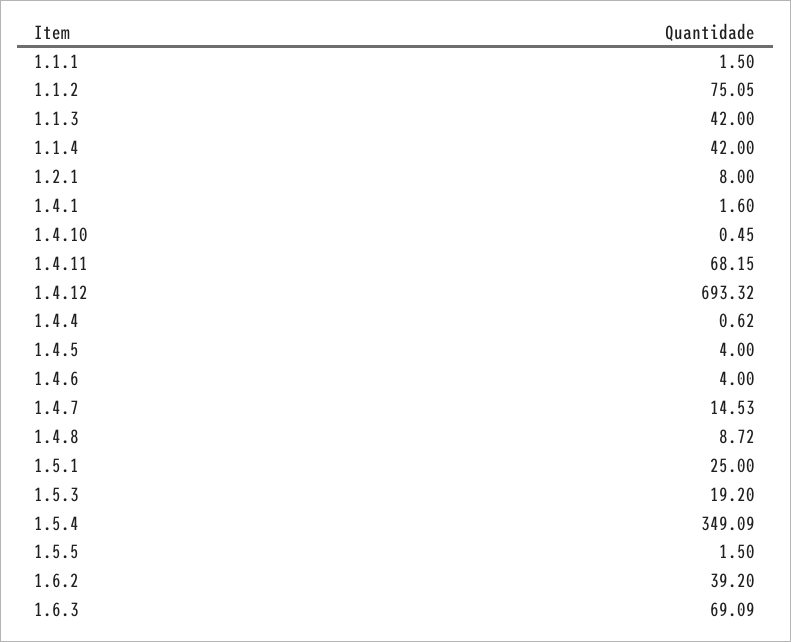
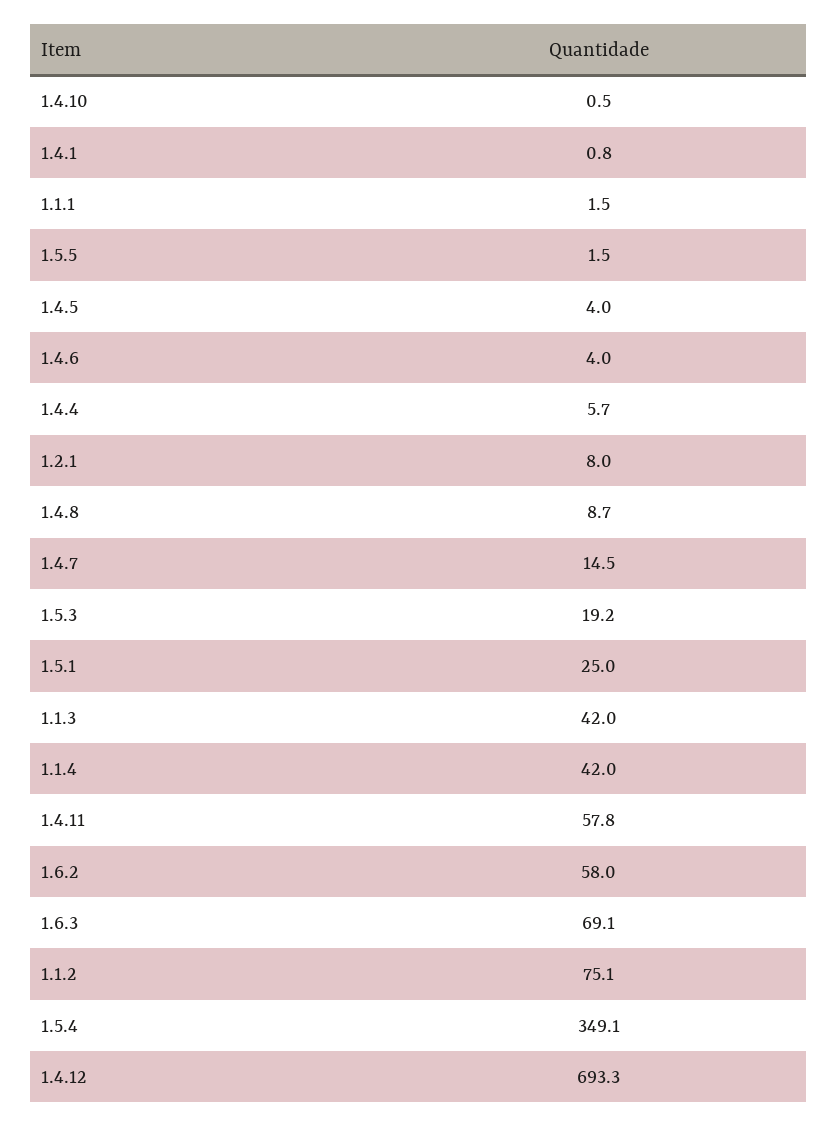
1.4.1: 1.6 -> 0.8
1.4.11: 68.15 -> 57.8
1.4.4: 0.62 -> 5.7
1.6.2: 39.2 -> 58

